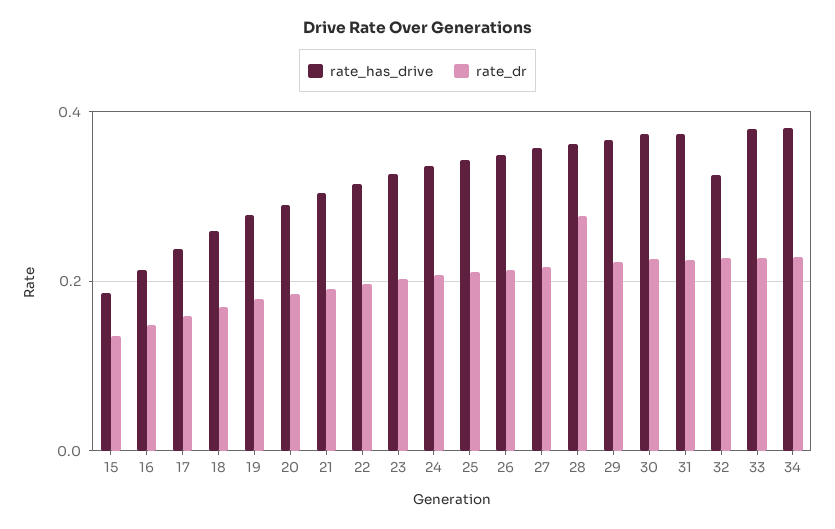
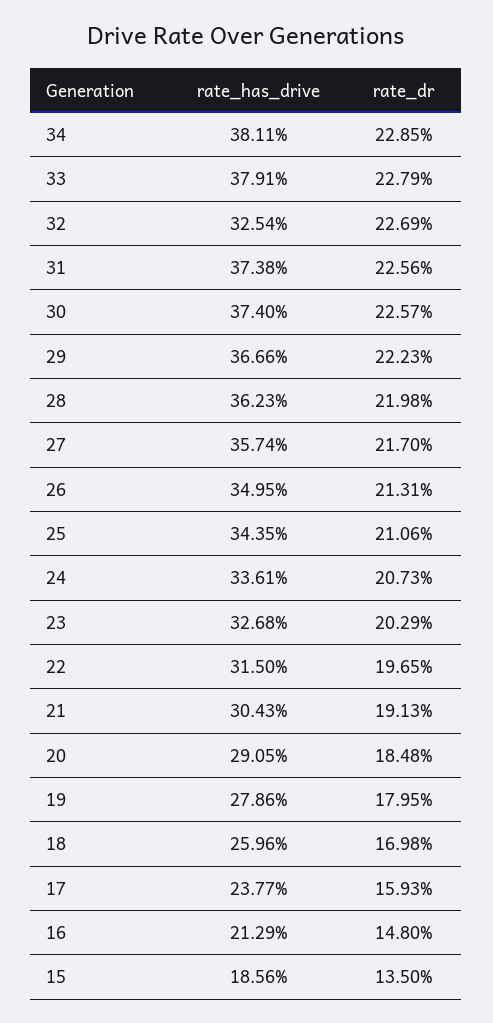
rate_dr, 28: 0.28 -> 0.2198

